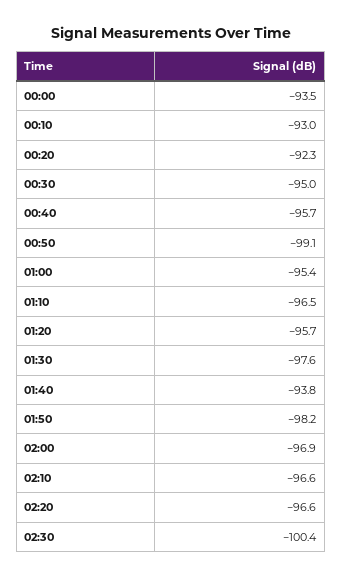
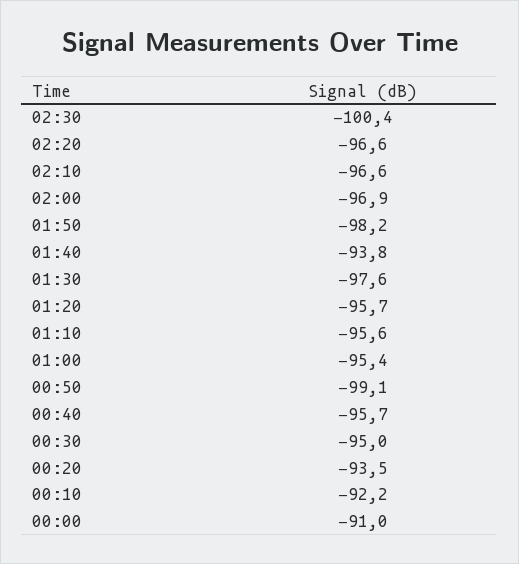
00:00: -93.5 -> -91
00:10: -93 -> -92.2
00:20: -92.3 -> -93.5
01:10: -96.5 -> -95.6

